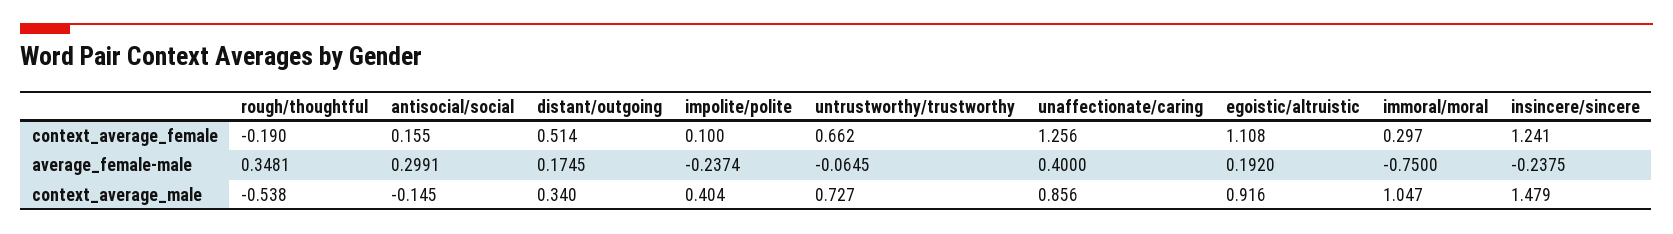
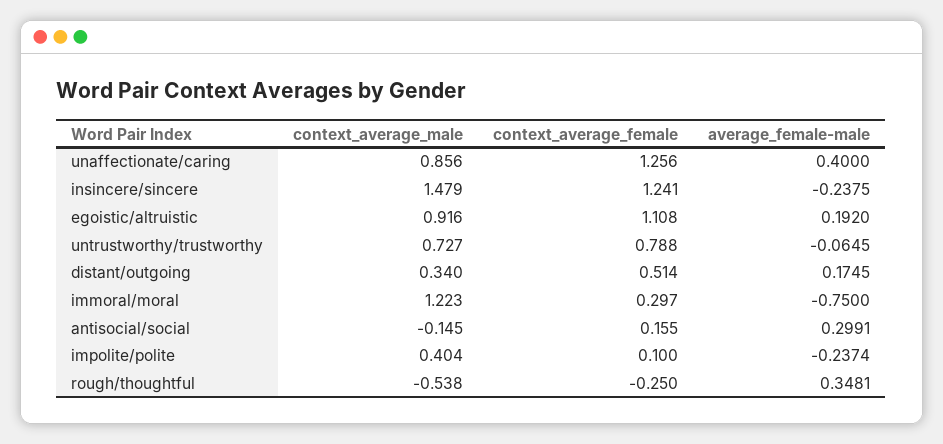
rough/thoughtful, context_average_female: -0.19 -> -0.25
untrustworthy/trustworthy, context_average_female: 0.662 -> 0.788
immoral/moral, context_average_male: 1.047 -> 1.223

